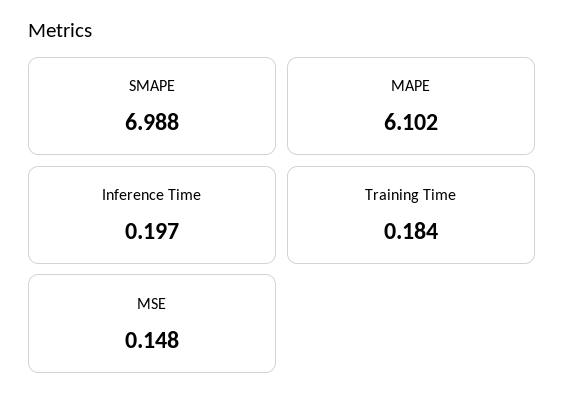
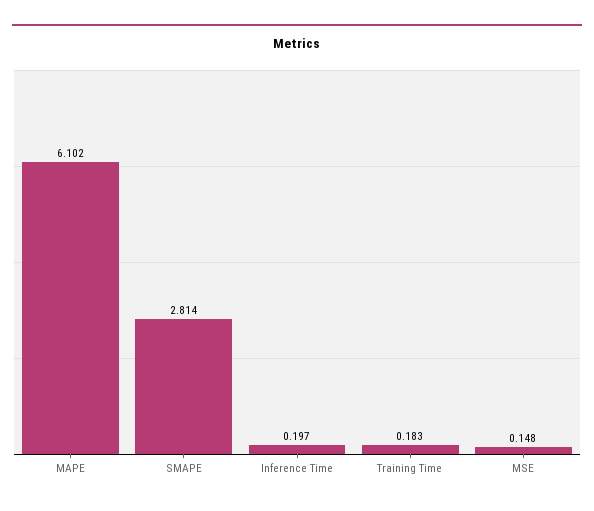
SMAPE: 6.988 -> 2.814
Training Time: 0.184 -> 0.183

